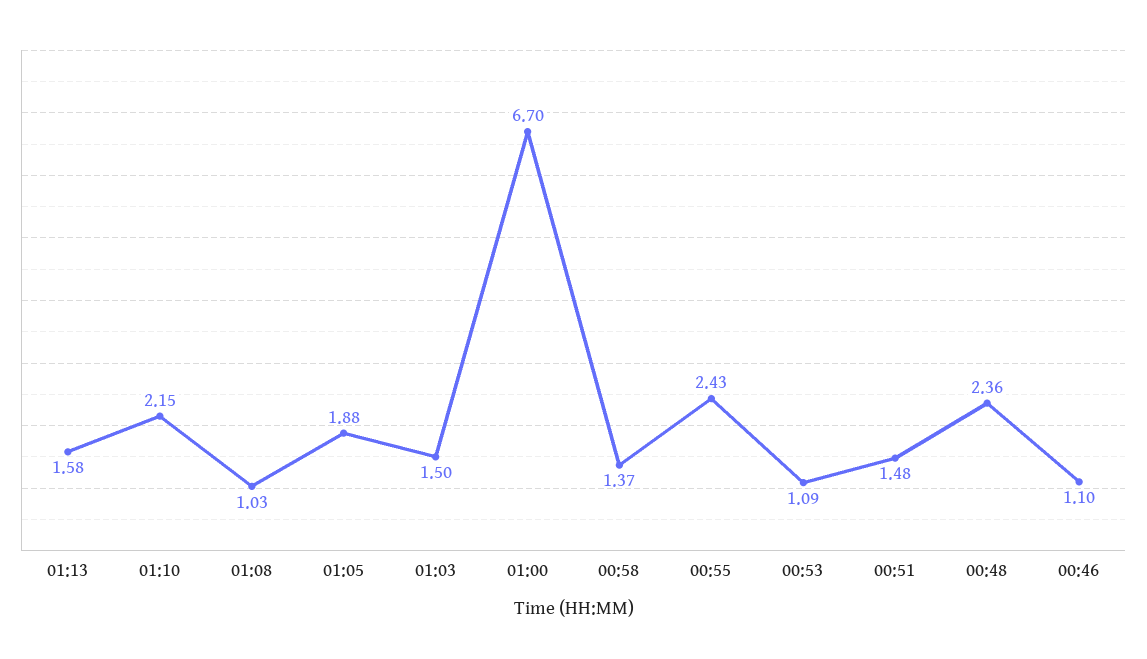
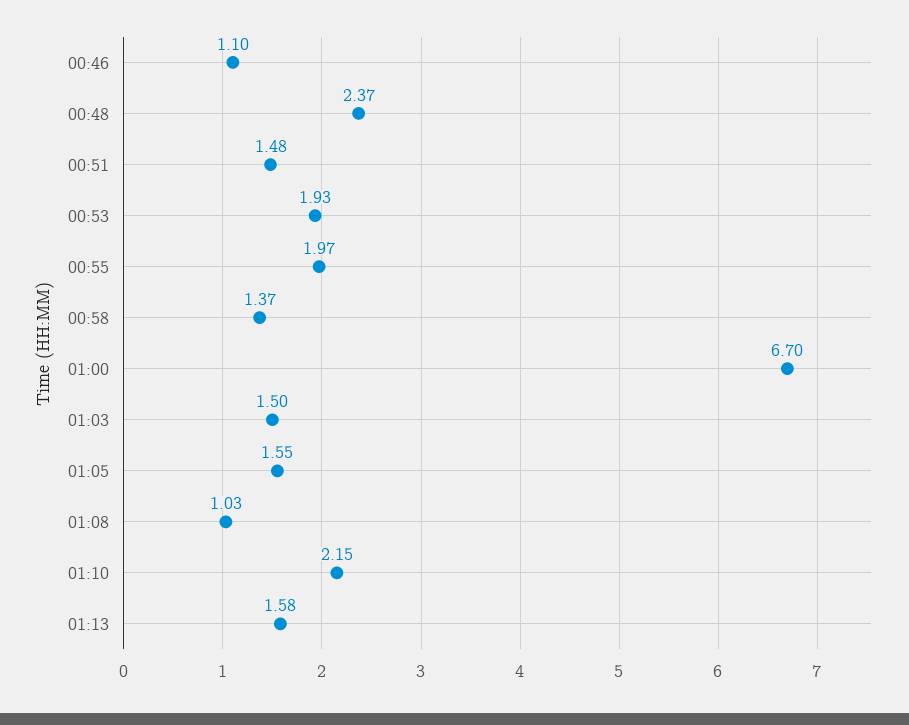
01:05: 1.88 -> 1.55
00:55: 2.43 -> 1.97
00:53: 1.09 -> 1.93
00:48: 2.36 -> 2.37

